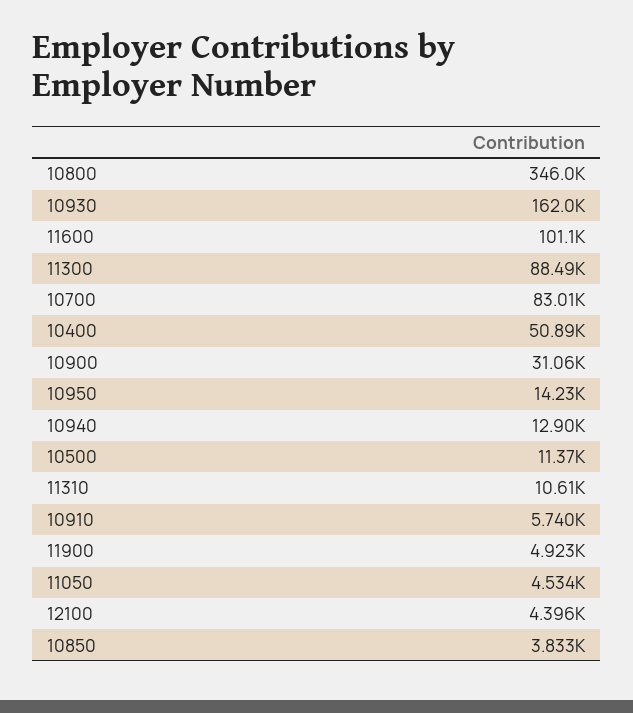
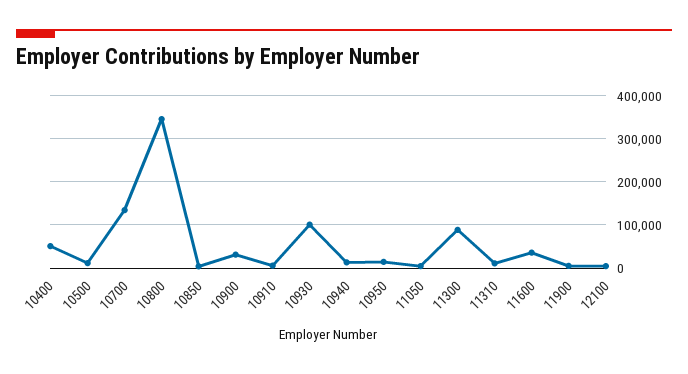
10930: 162000 -> 100000
11600: 101100 -> 40000
10700: 83010 -> 140000

